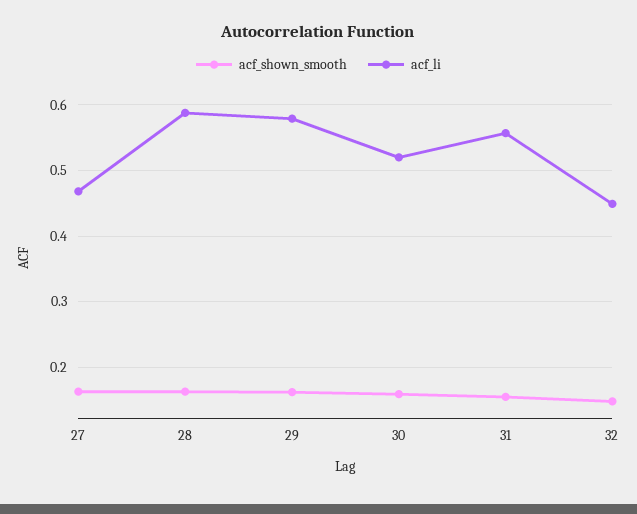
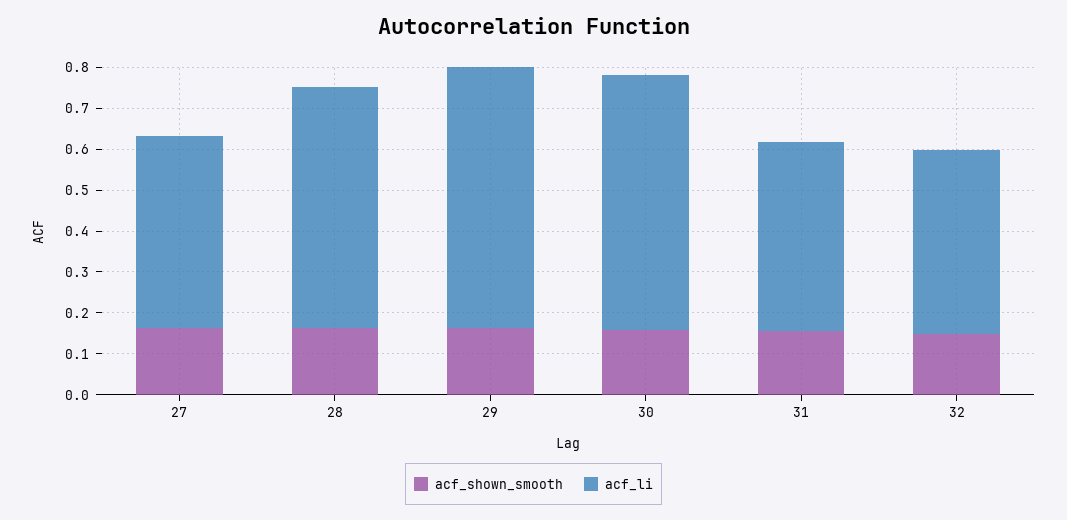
acf_li, 29: 0.58 -> 0.64
acf_li, 30: 0.52 -> 0.62
acf_li, 31: 0.56 -> 0.46

